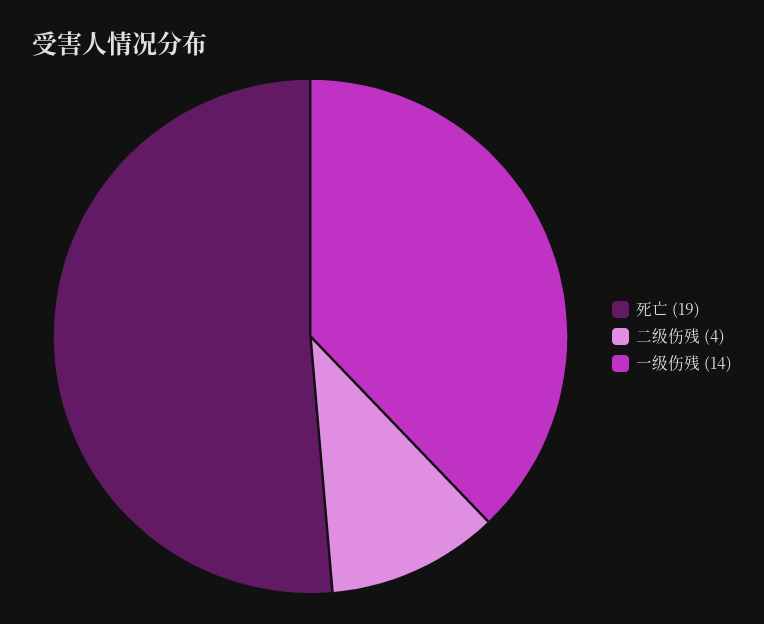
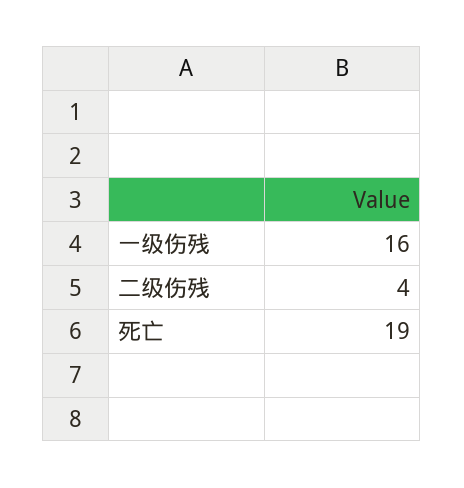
一级伤残: 14 -> 16

